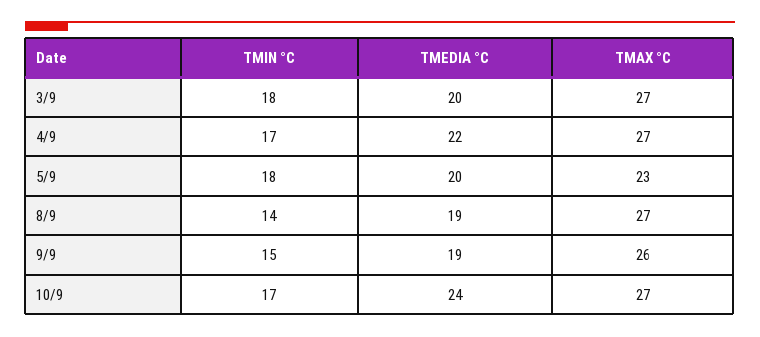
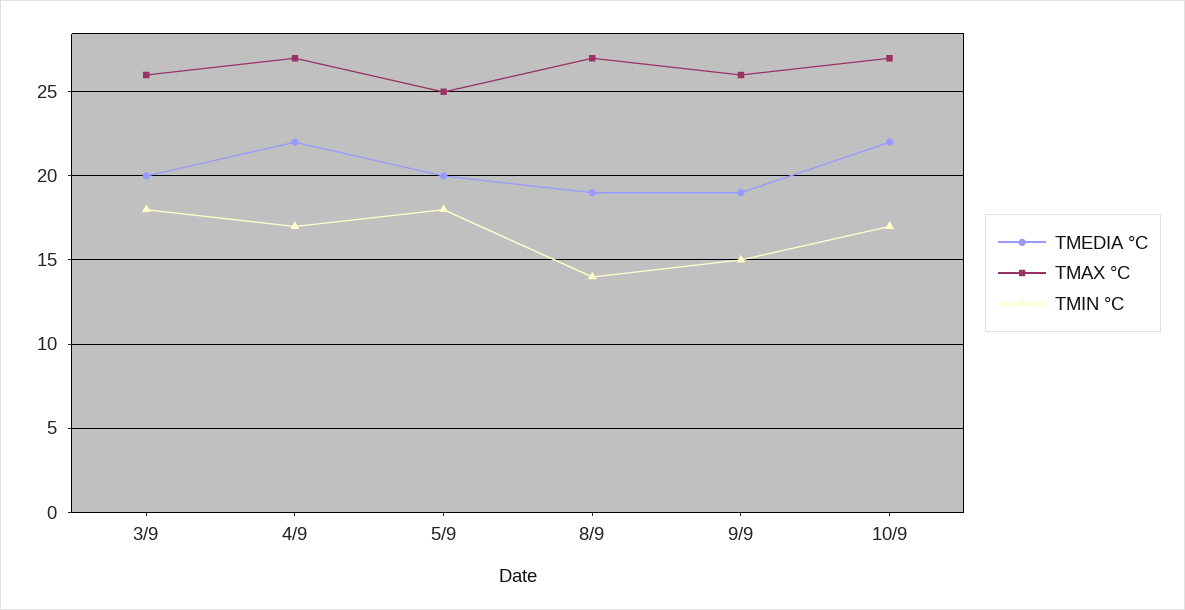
TMAX °C, 3/9: 27 -> 26
TMAX °C, 5/9: 23 -> 25
TMEDIA °C, 10/9: 24 -> 22

